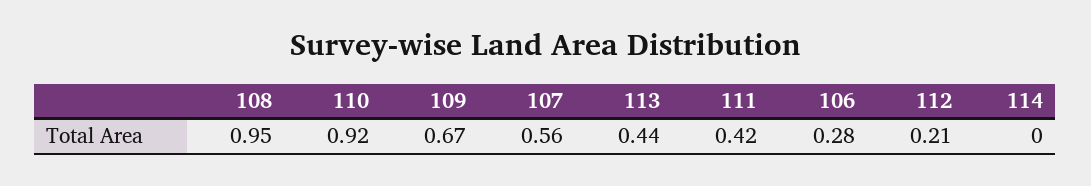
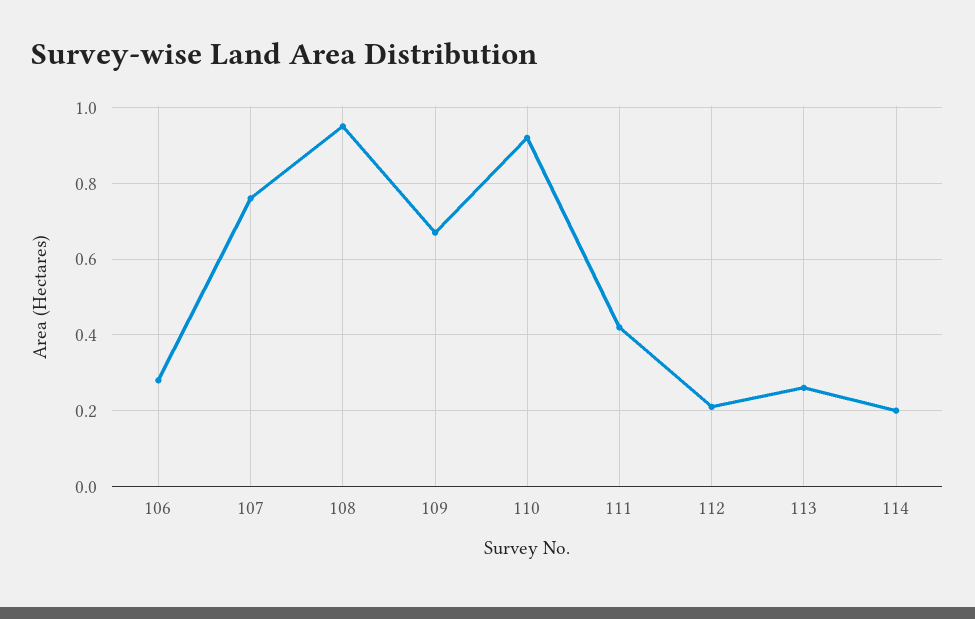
107: 0.56 -> 0.75
113: 0.44 -> 0.25
114: 0 -> 0.2

